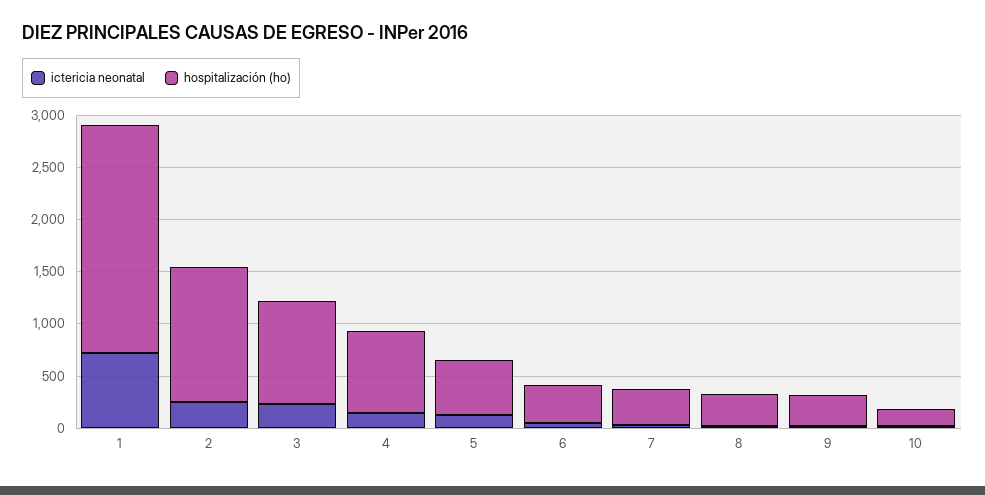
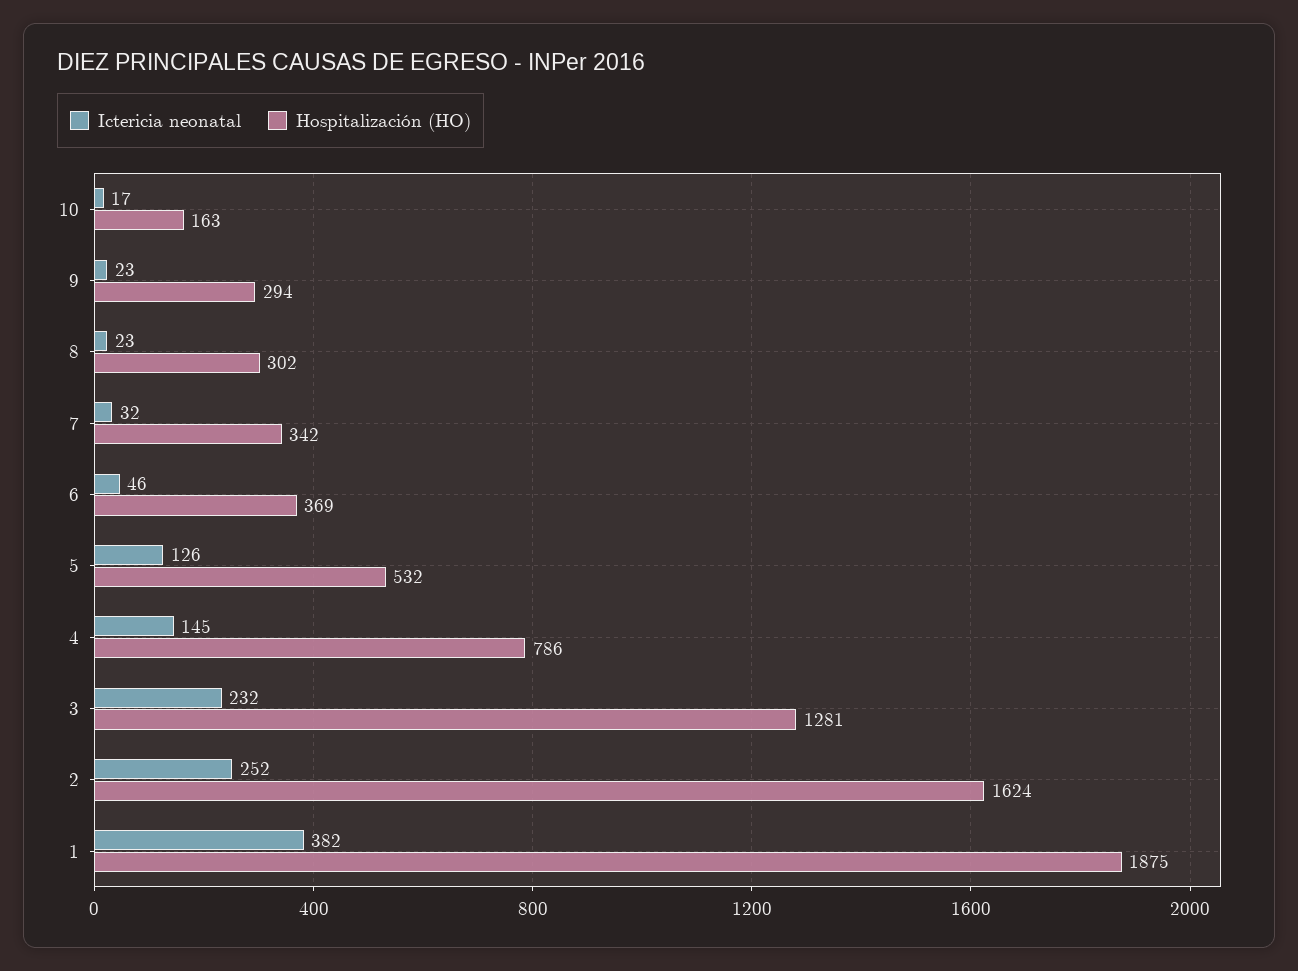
ictericia neonatal, 1: 700 -> 382
hospitalización (ho), 1: 2200 -> 1875
hospitalización (ho), 2: 1300 -> 1624
hospitalización (ho), 3: 1000 -> 1281

